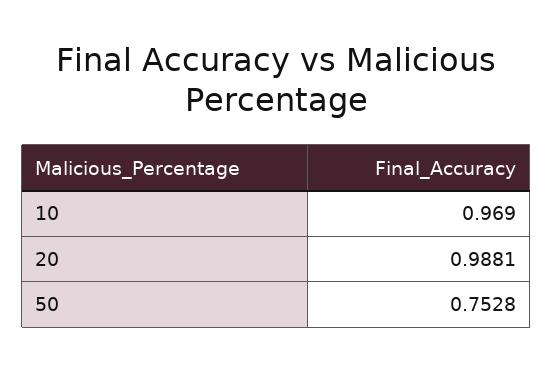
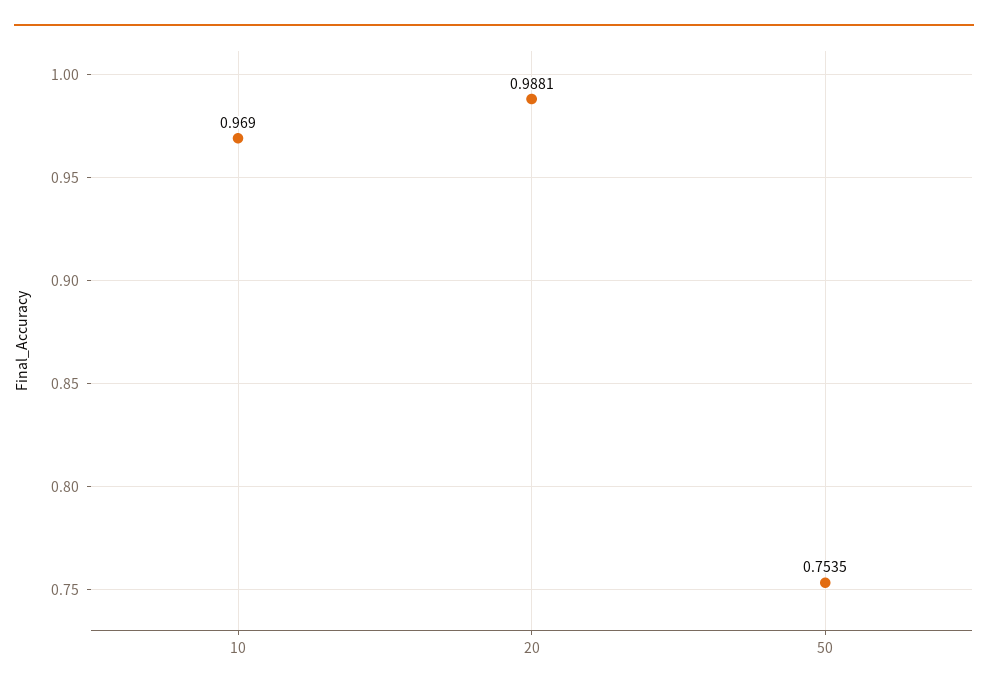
50: 0.7528 -> 0.7535

